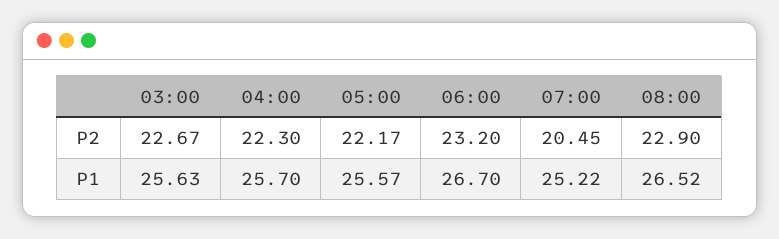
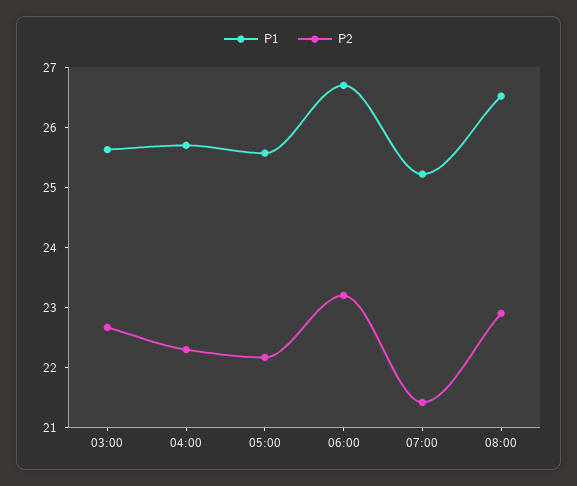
P2, 07:00: 20.45 -> 21.4

